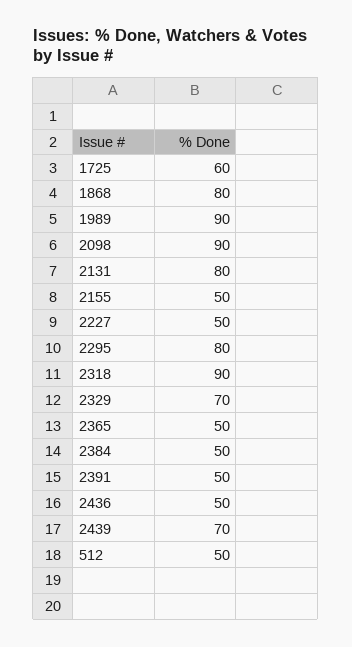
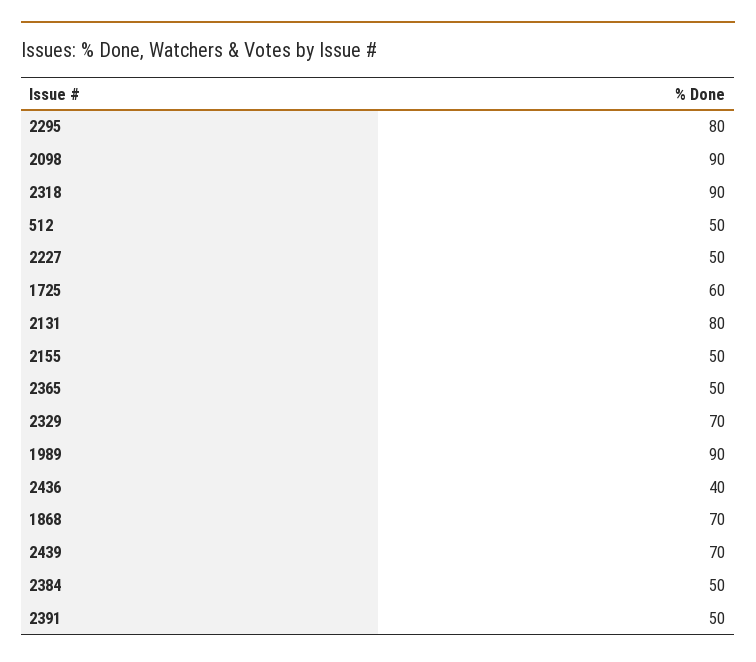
1868: 80 -> 70
2436: 50 -> 40

